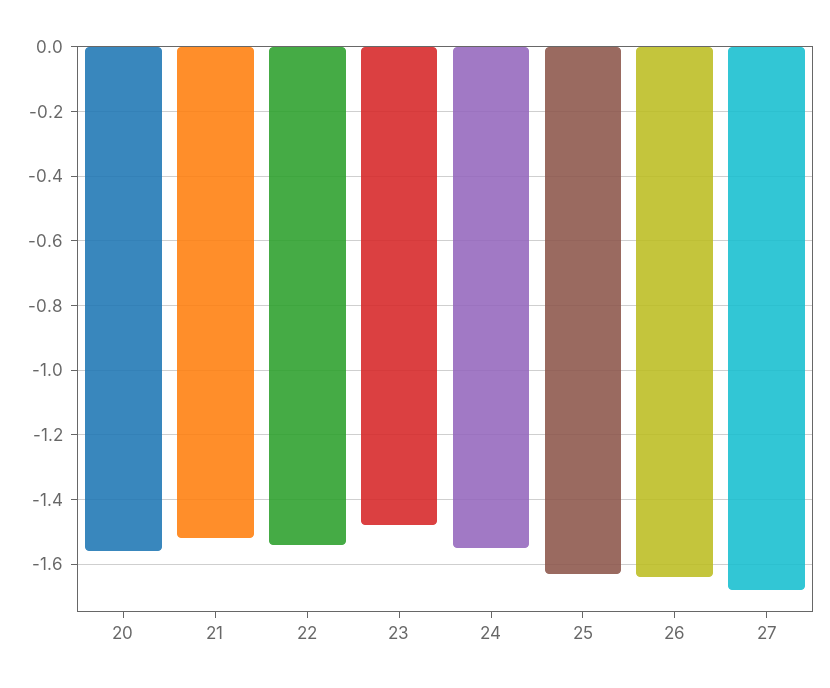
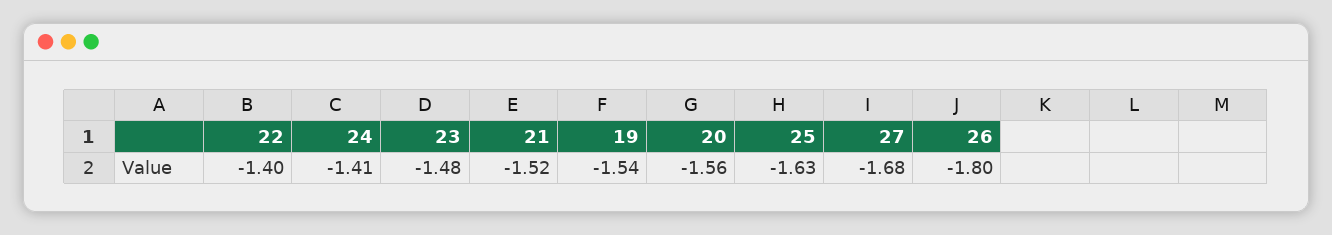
22: -1.55 -> -1.4
24: -1.55 -> -1.41
26: -1.65 -> -1.8
19: none -> -1.54

